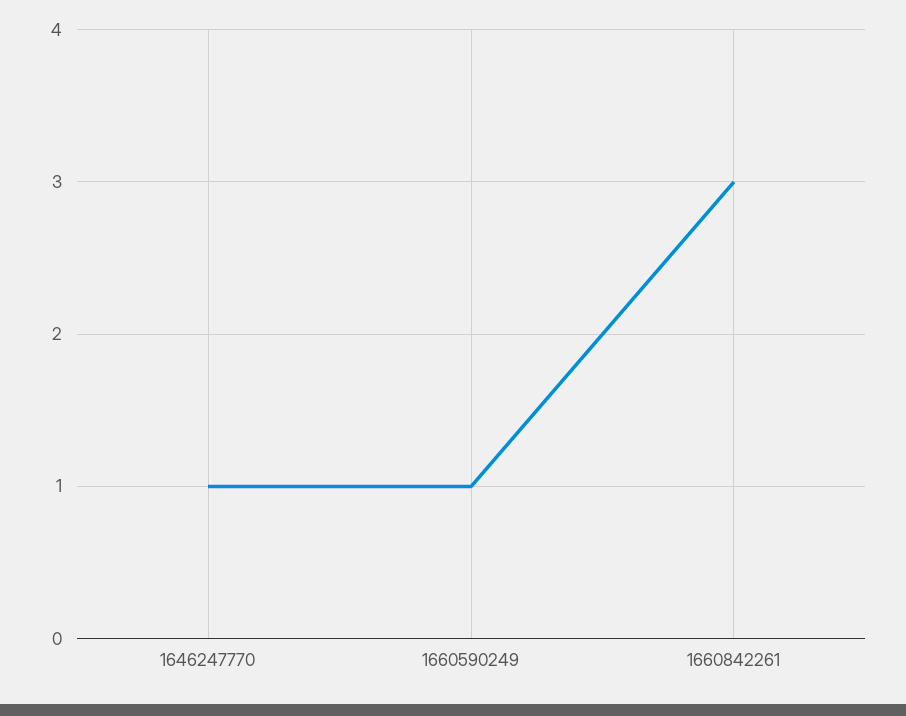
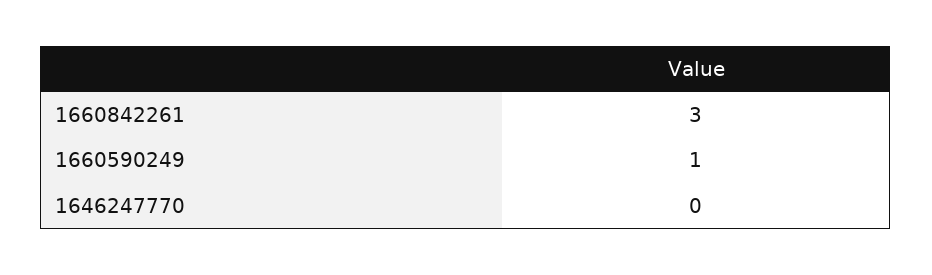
1646247770: 1 -> 0

